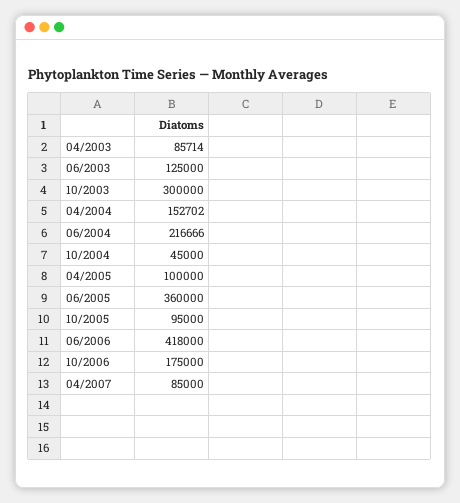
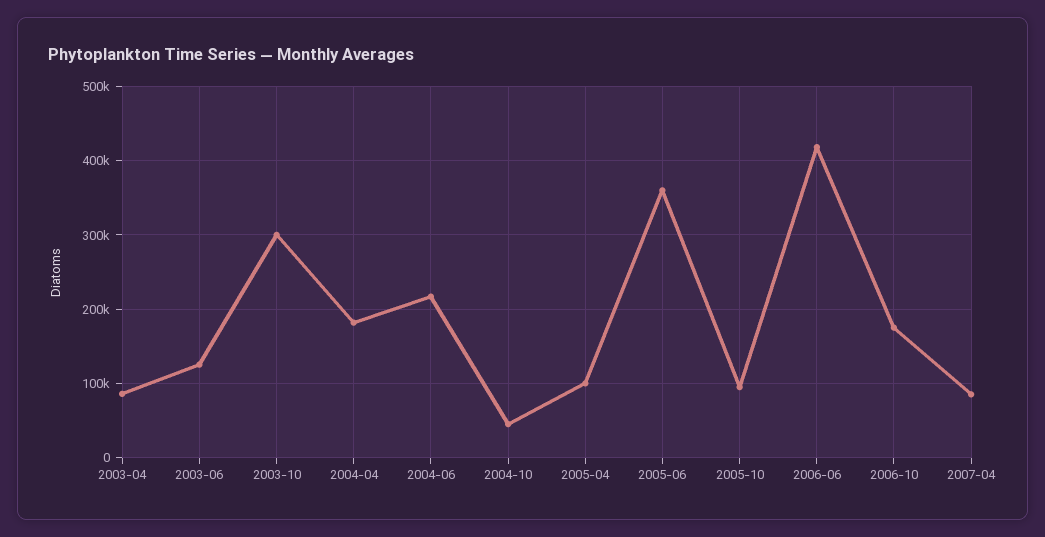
04/2004: 152702 -> 180000

